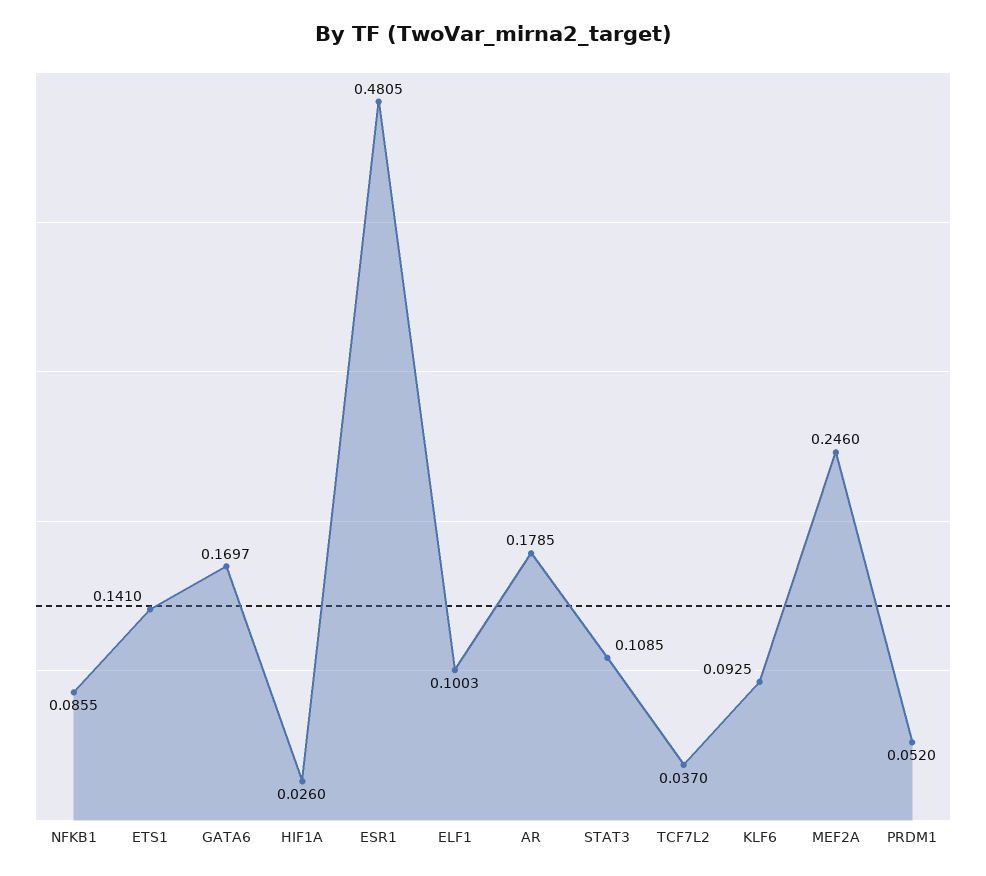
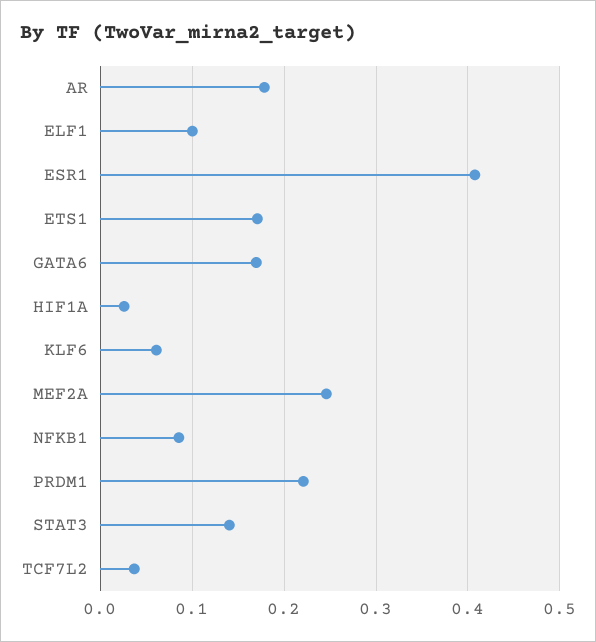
ETS1: 0.141 -> 0.17
ESR1: 0.4805 -> 0.41
STAT3: 0.1085 -> 0.14
KLF6: 0.0925 -> 0.06
PRDM1: 0.052 -> 0.22

